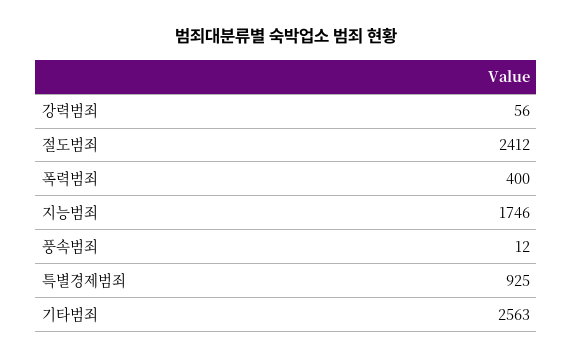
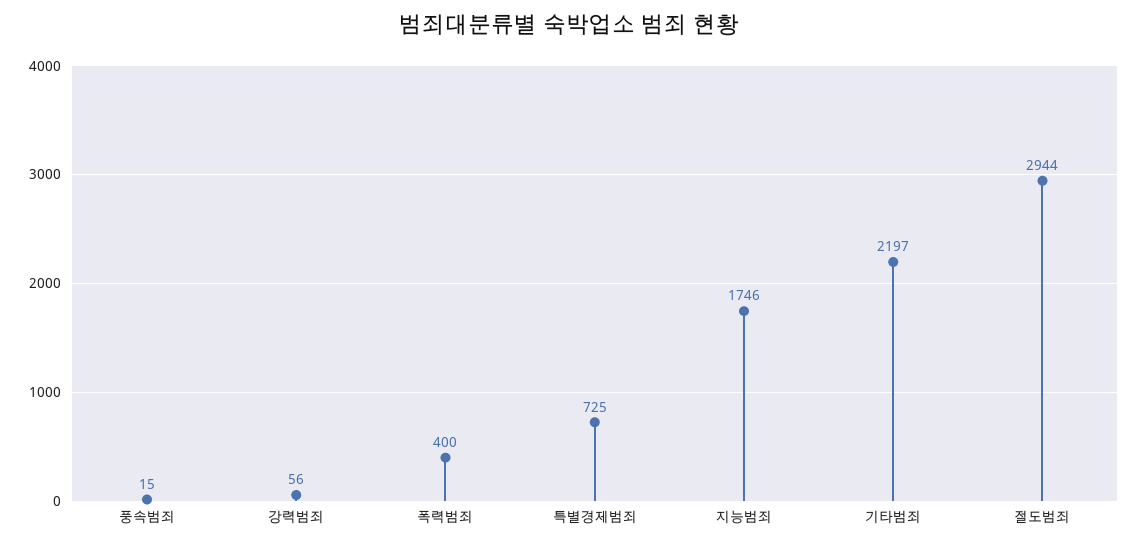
절도범죄: 2412 -> 2944
풍속범죄: 12 -> 15
특별경제범죄: 925 -> 725
기타범죄: 2563 -> 2197

